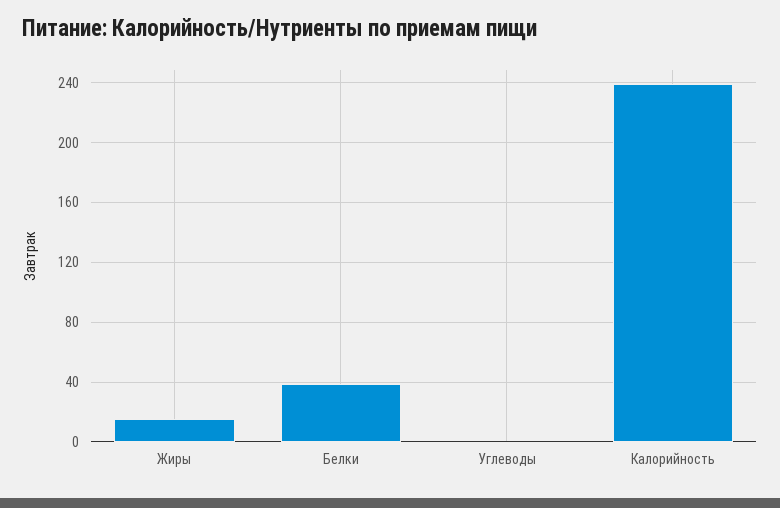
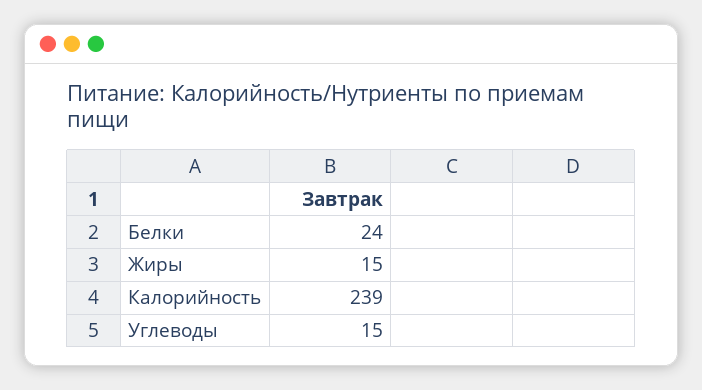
Белки: 40 -> 24
Углеводы: 0 -> 15

